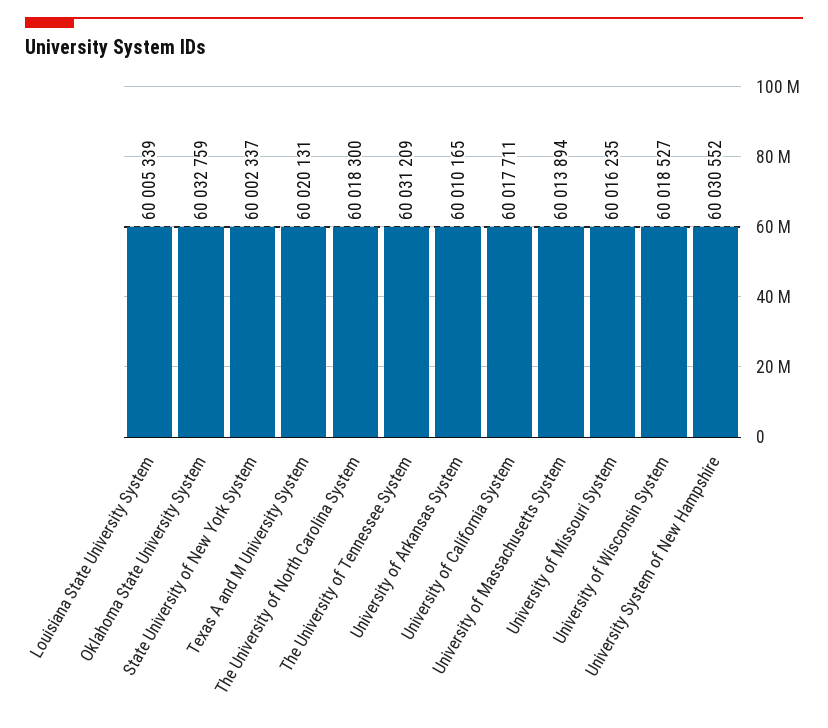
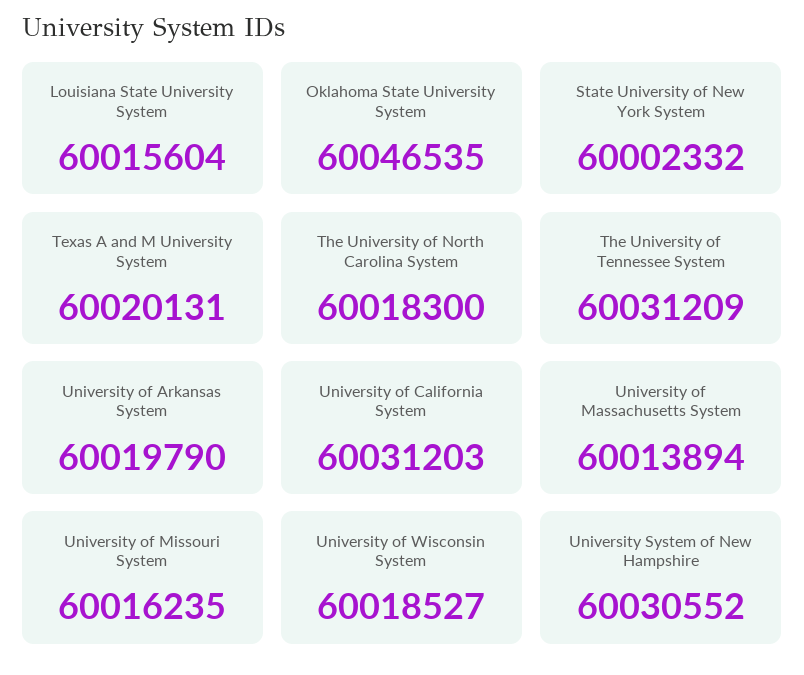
Louisiana State University System: 60005339 -> 60015604
Oklahoma State University System: 60032759 -> 60046535
State University of New York System: 60002337 -> 60002332
University of Arkansas System: 60010165 -> 60019790
University of California System: 60017711 -> 60031203

